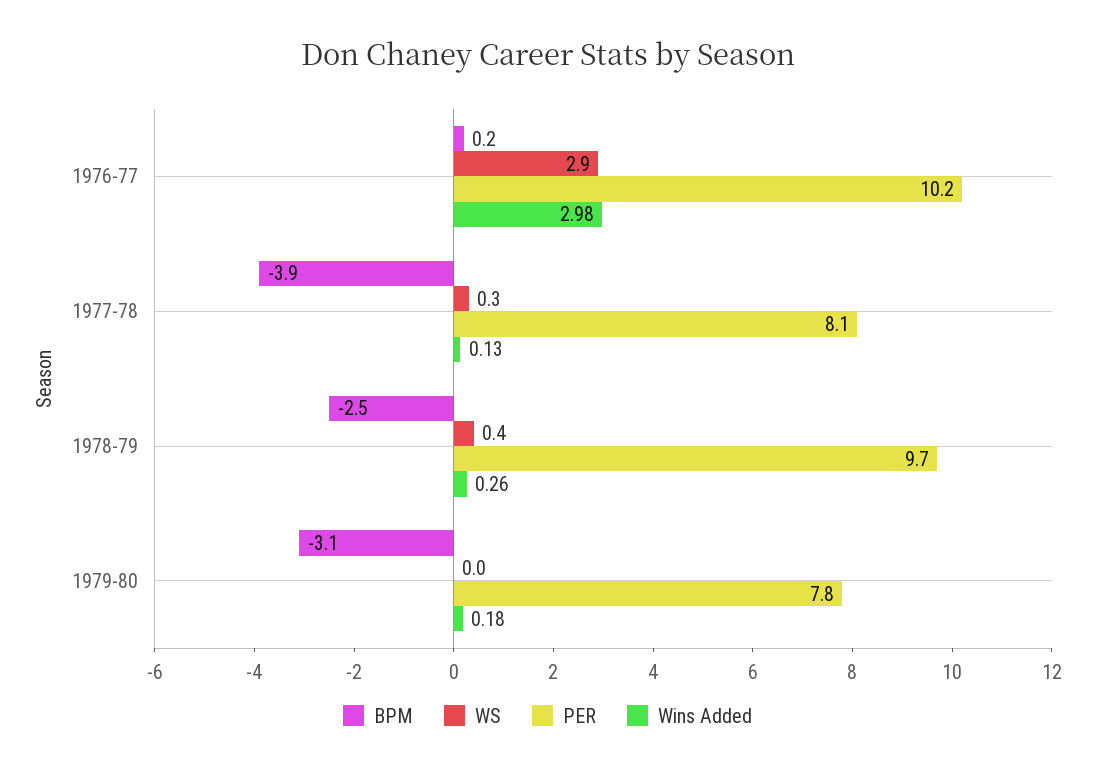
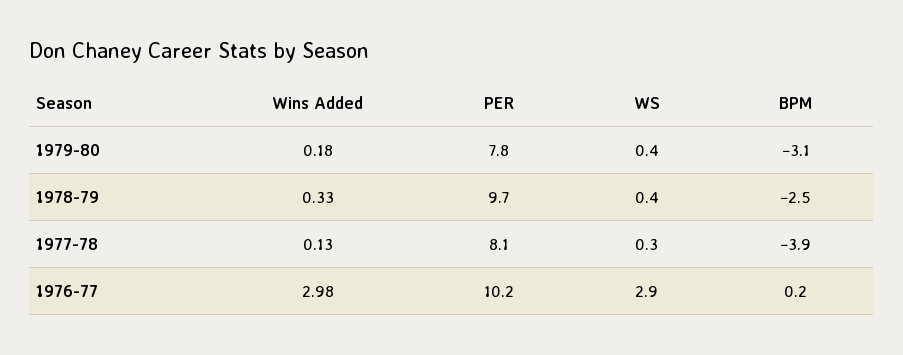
Wins Added, 1978-79: 0.26 -> 0.33
WS, 1979-80: 0 -> 0.4

